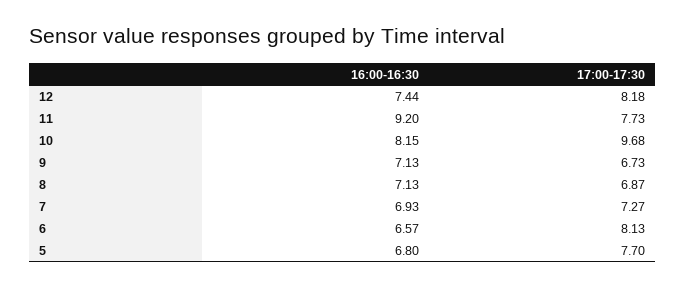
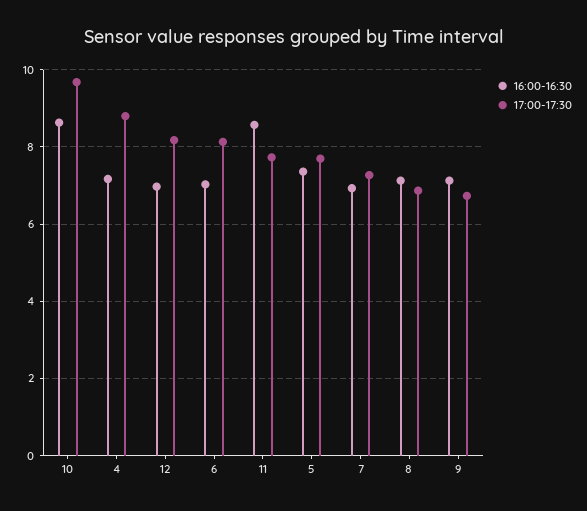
16:00-16:30, 12: 7.44 -> 7
16:00-16:30, 11: 9.2 -> 8.6
16:00-16:30, 10: 8.15 -> 8.6
16:00-16:30, 6: 6.57 -> 7
16:00-16:30, 5: 6.8 -> 7.4
16:00-16:30, 4: none -> 7.2
17:00-17:30, 4: none -> 8.8

